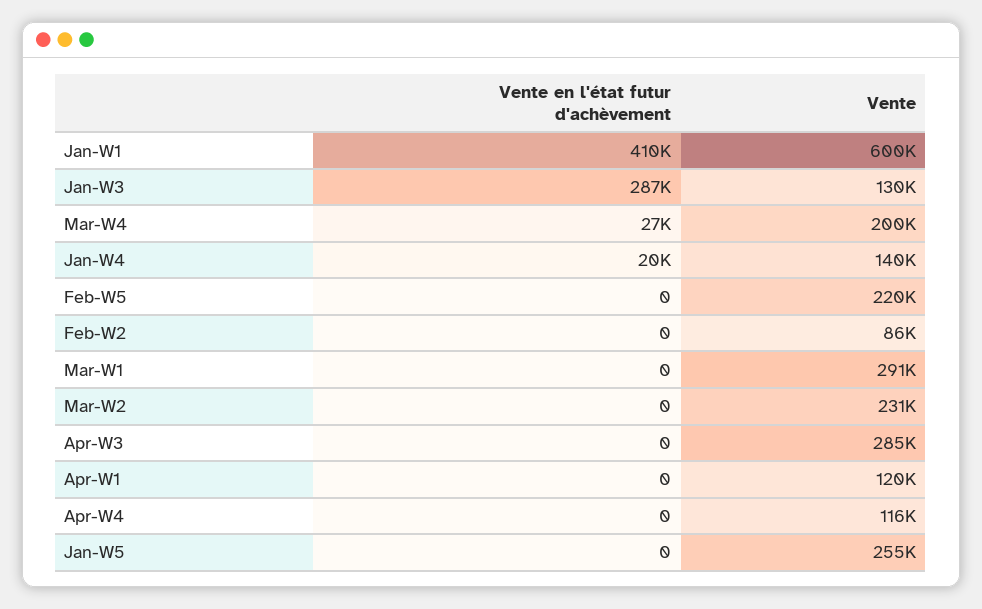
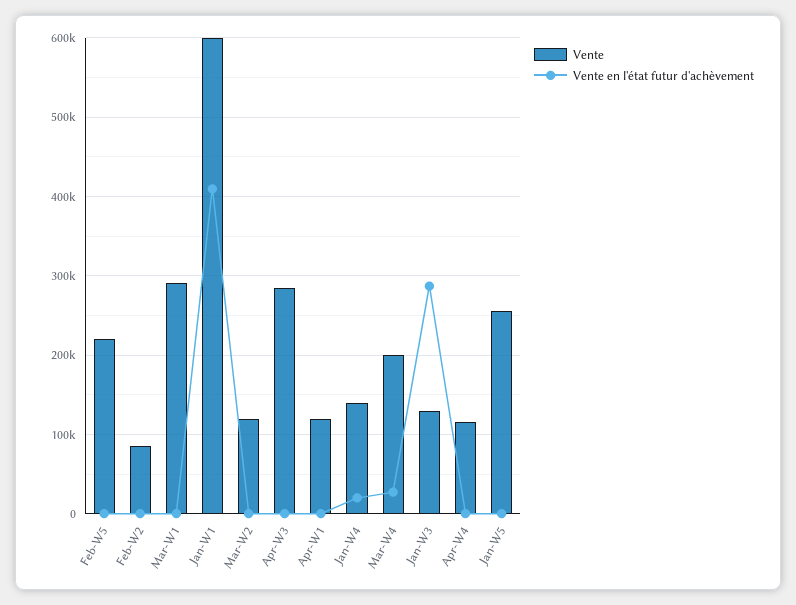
Vente, Mar-W2: 231000 -> 120000

